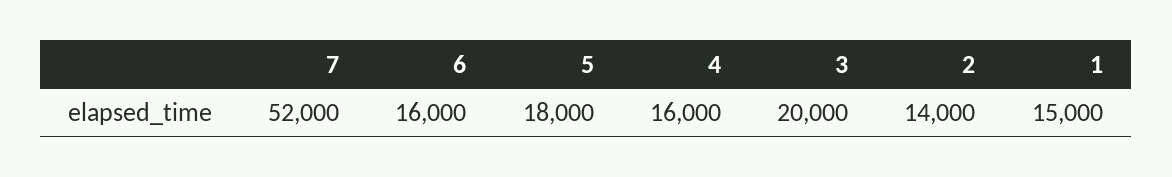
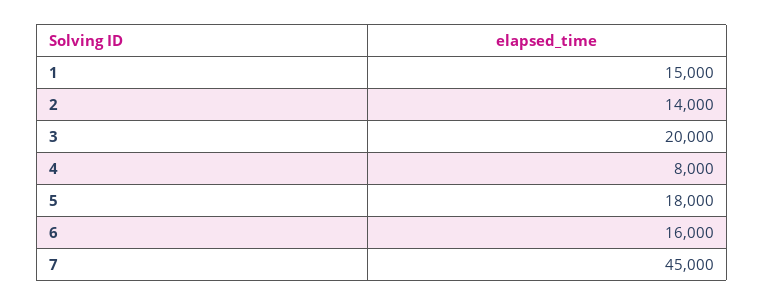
7: 52000 -> 45000
4: 16000 -> 8000

